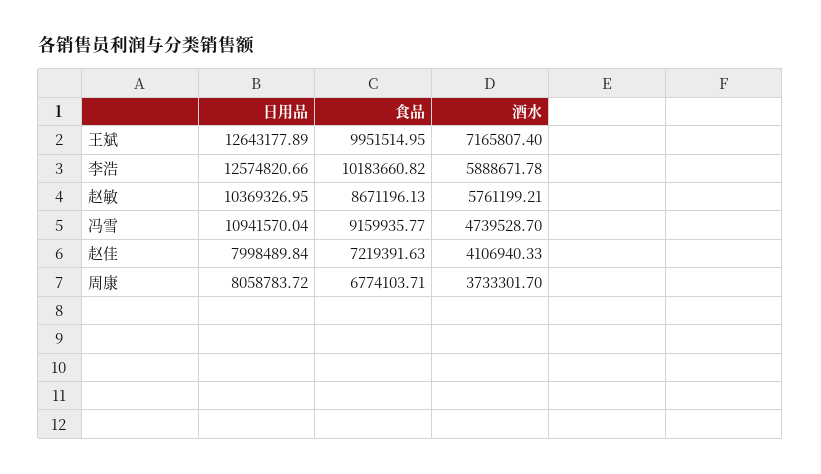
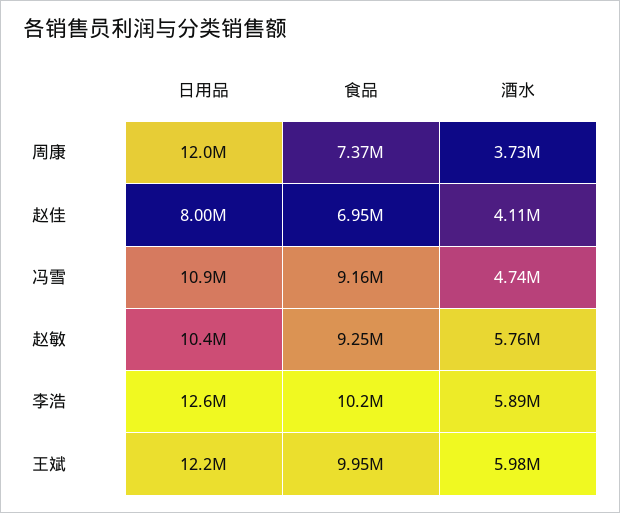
日用品, 王斌: 12643177.89 -> 12200000
酒水, 王斌: 7165807.4 -> 5980000
食品, 赵敏: 8671196.13 -> 9250000
食品, 赵佳: 7219391.63 -> 6950000
日用品, 周康: 8058783.72 -> 12000000
食品, 周康: 6774103.71 -> 7370000

